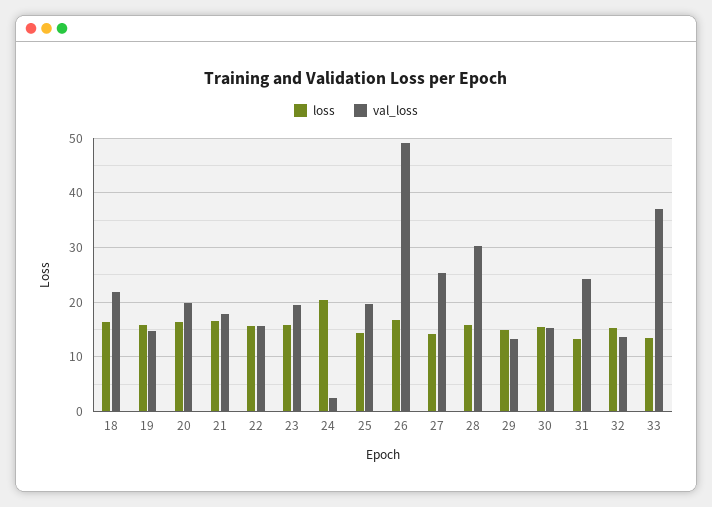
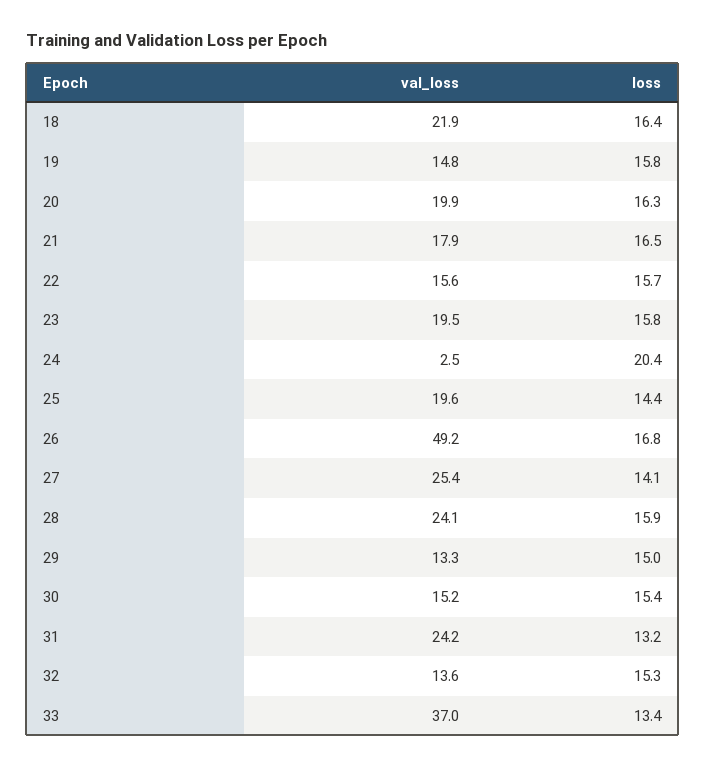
val_loss, 28: 30 -> 24.1

